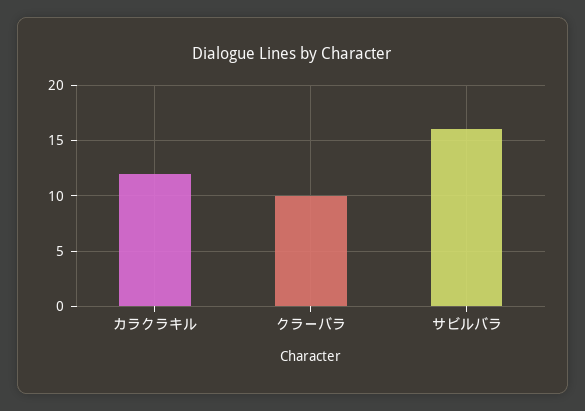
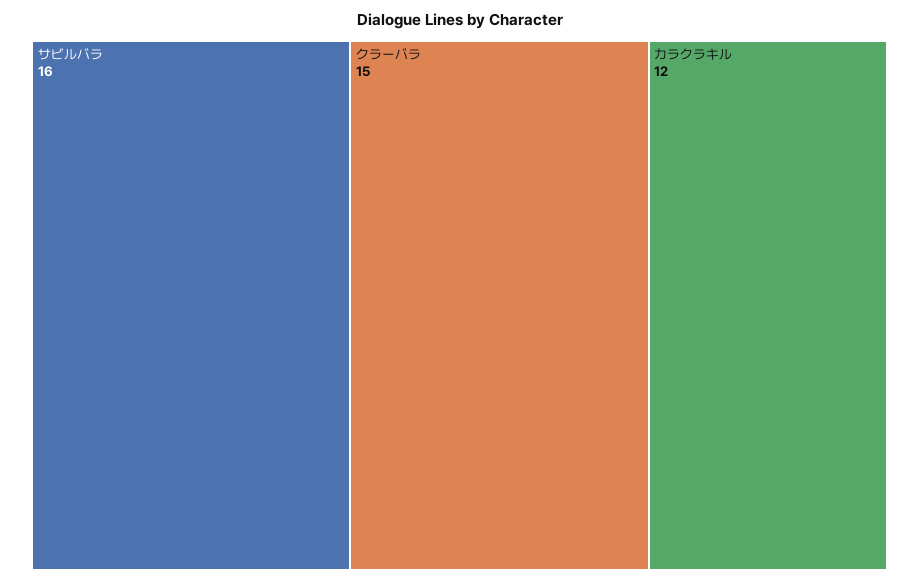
クラーバラ: 10 -> 15

